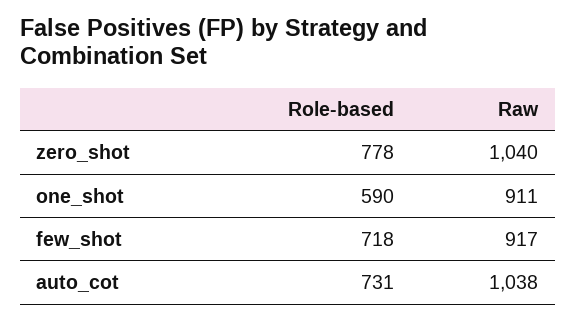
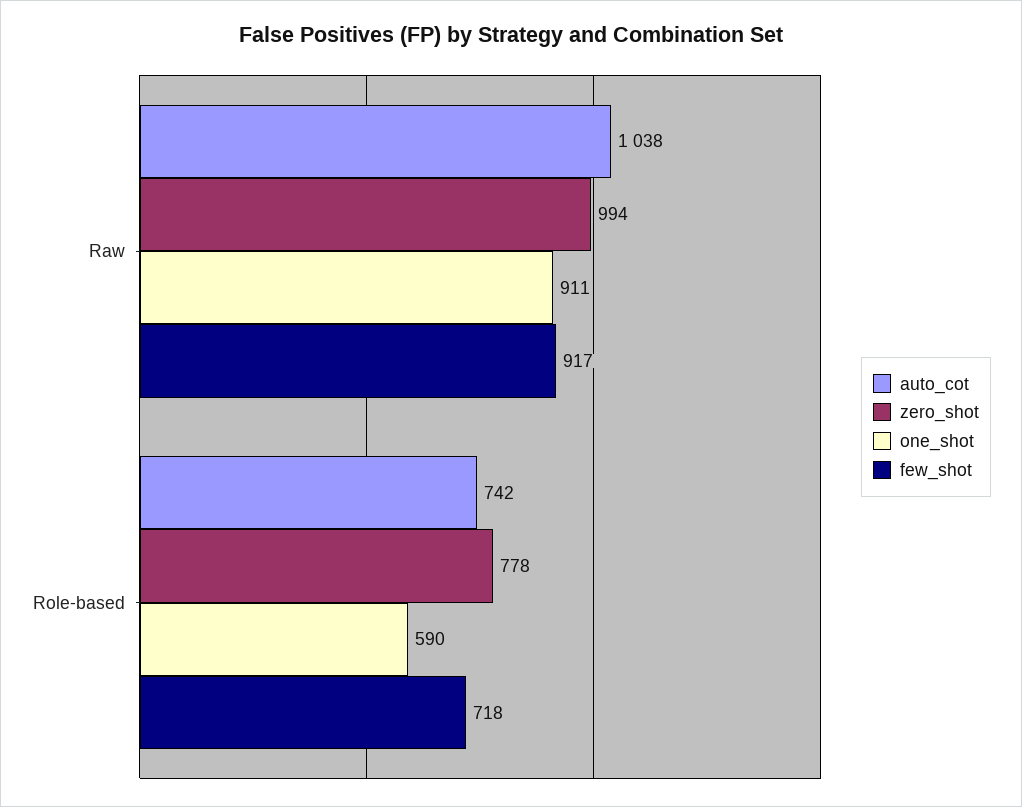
zero_shot, Raw: 1040 -> 994
auto_cot, Role-based: 731 -> 742

